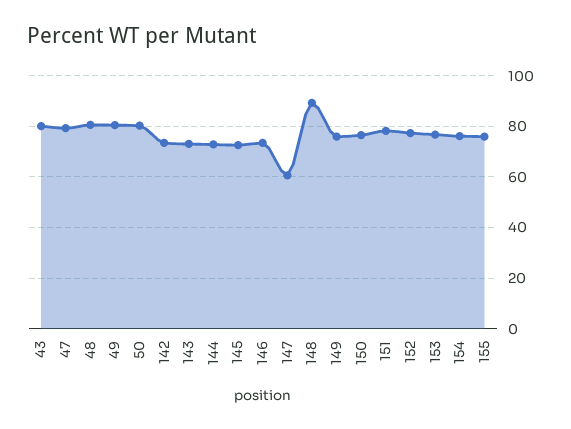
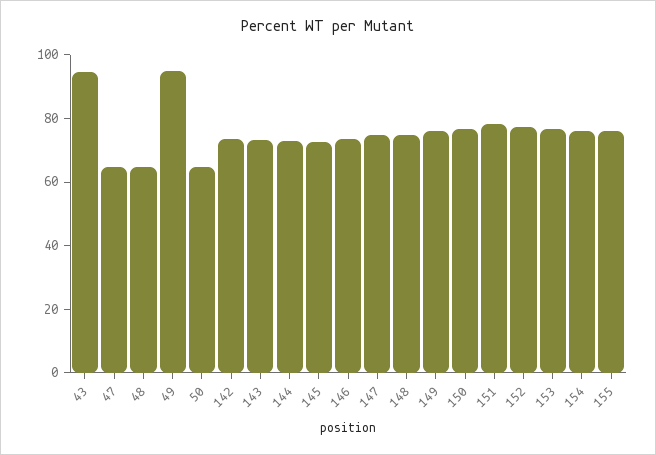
43: 80 -> 95
47: 80 -> 65
48: 80 -> 65
49: 80 -> 95
50: 80 -> 65
147: 60 -> 75
148: 90 -> 75

